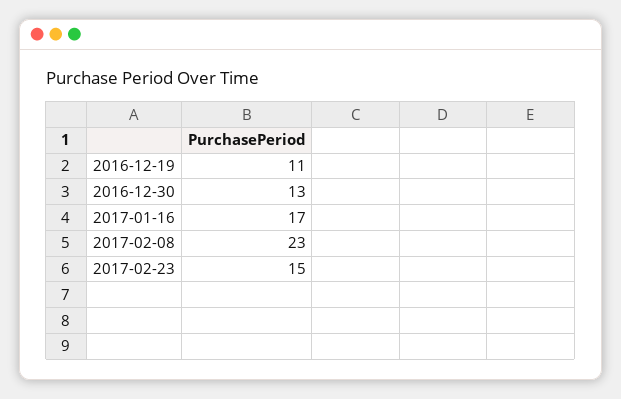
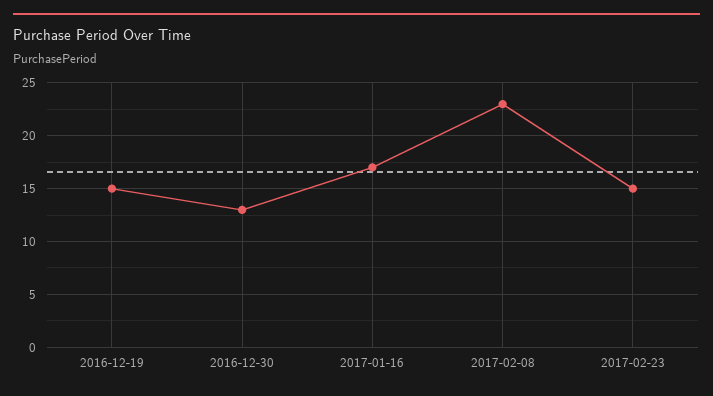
2016-12-19: 11 -> 15

